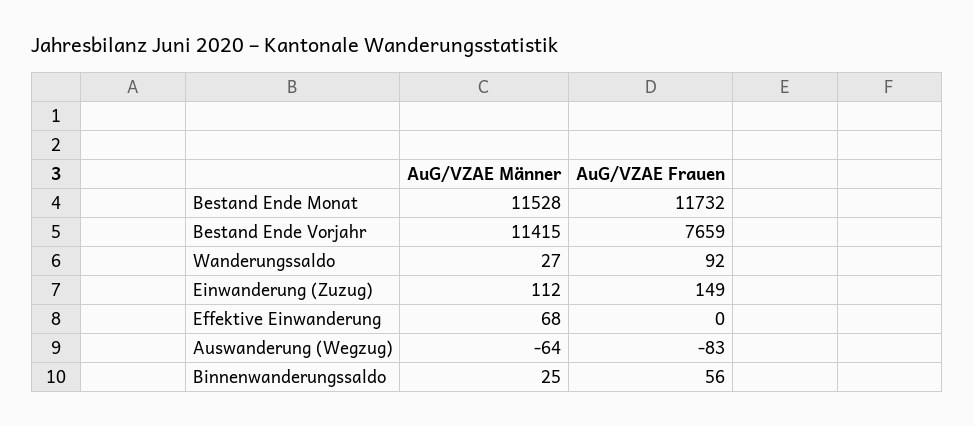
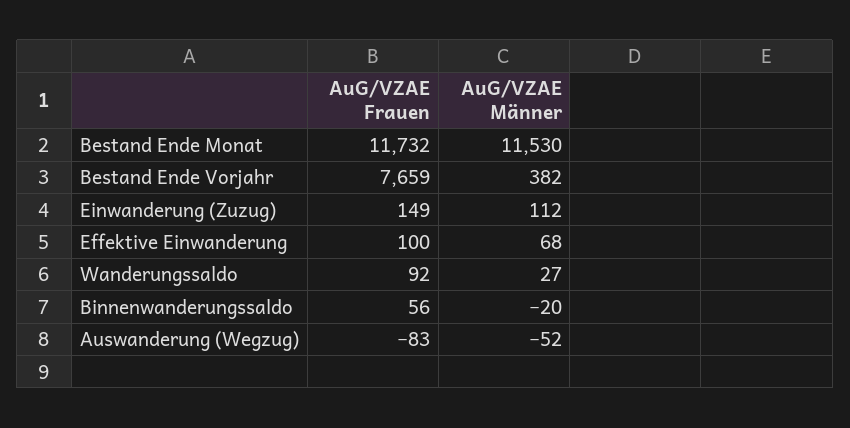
AuG/VZAE Männer, Bestand Ende Monat: 11528 -> 11530
AuG/VZAE Männer, Bestand Ende Vorjahr: 11415 -> 382
AuG/VZAE Frauen, Effektive Einwanderung: 0 -> 100
AuG/VZAE Männer, Auswanderung (Wegzug): -64 -> -52
AuG/VZAE Männer, Binnenwanderungssaldo: 25 -> -20

